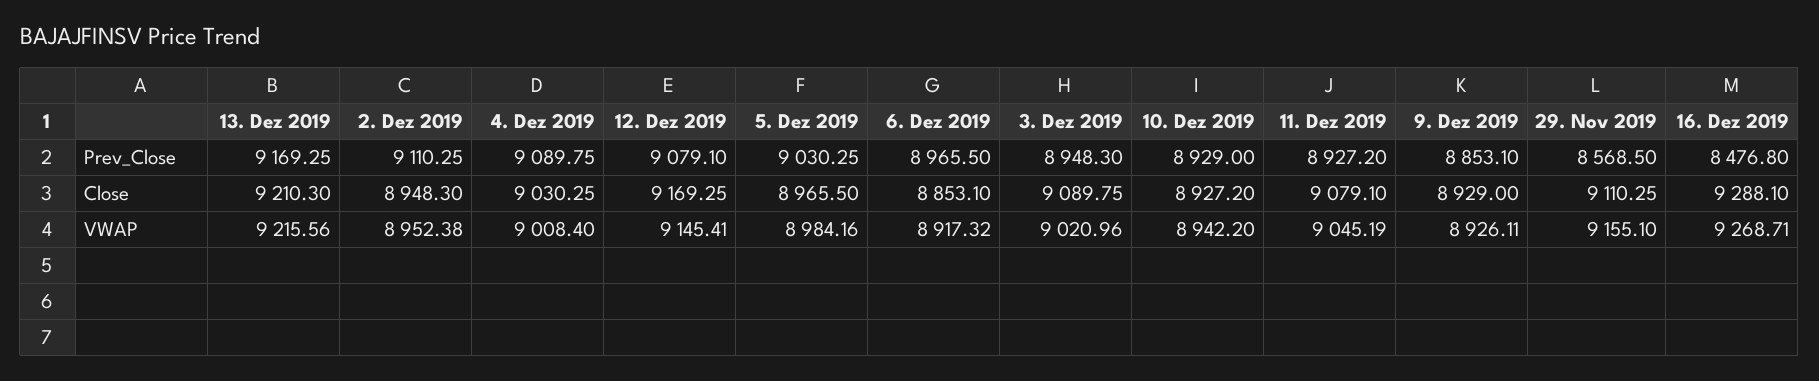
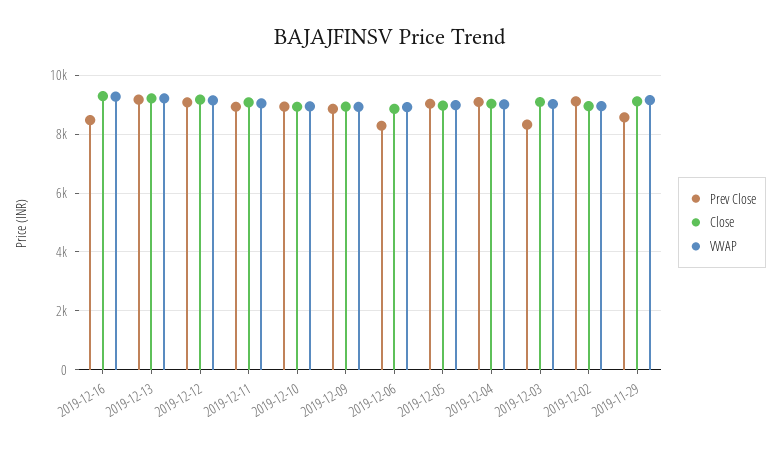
Prev_Close, 6. Dez 2019: 8965.5 -> 8250
Prev_Close, 3. Dez 2019: 8948.3 -> 8250

